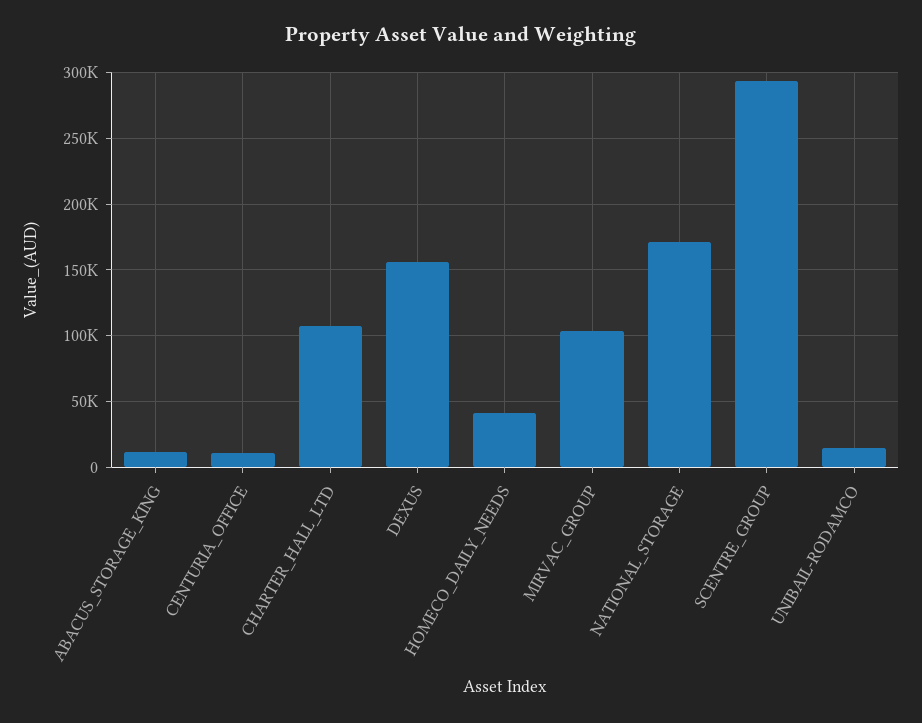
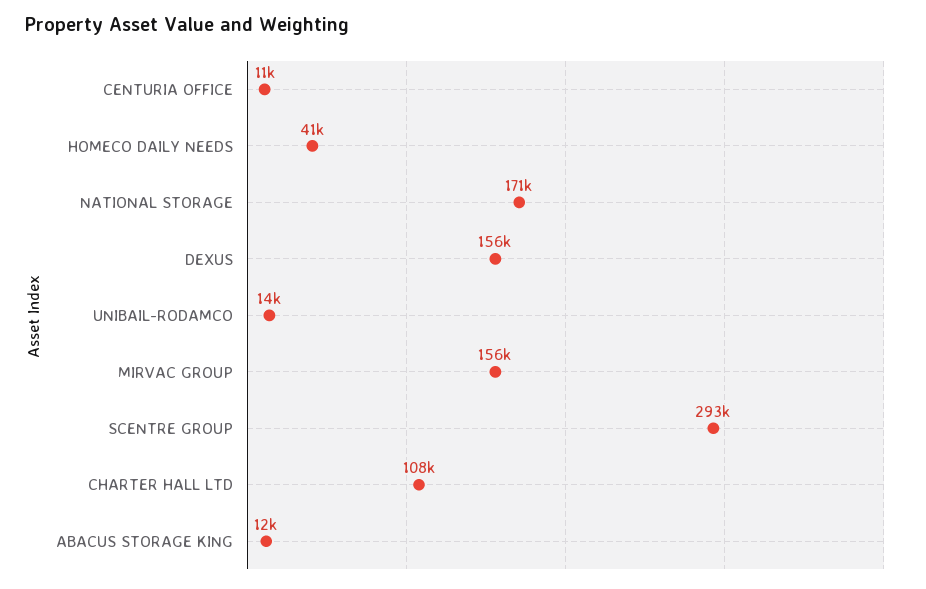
MIRVAC_GROUP: 105000 -> 156000

